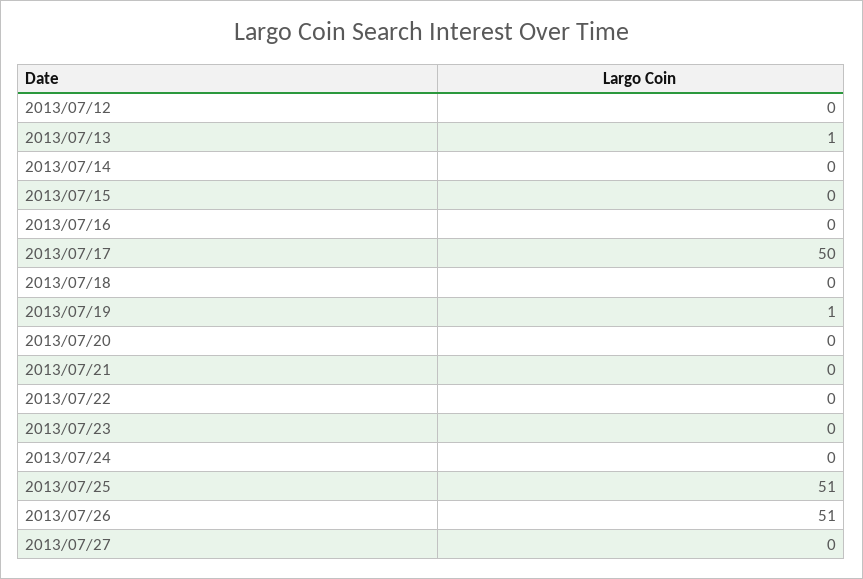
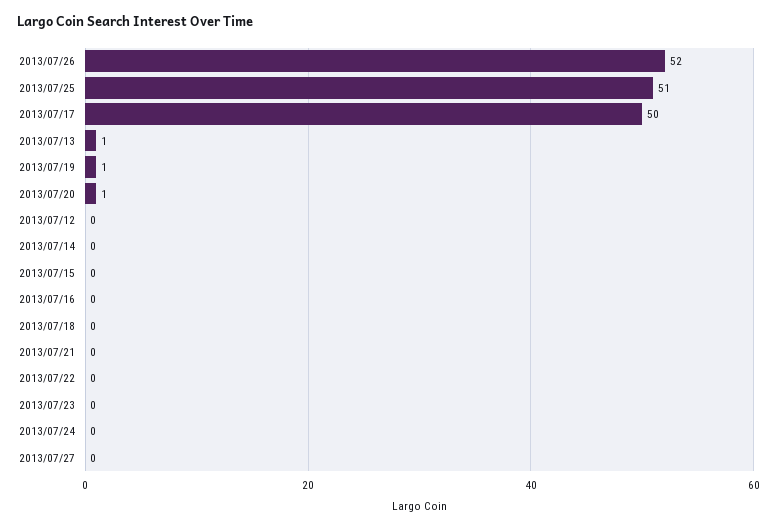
2013/07/20: 0 -> 1
2013/07/26: 51 -> 52

